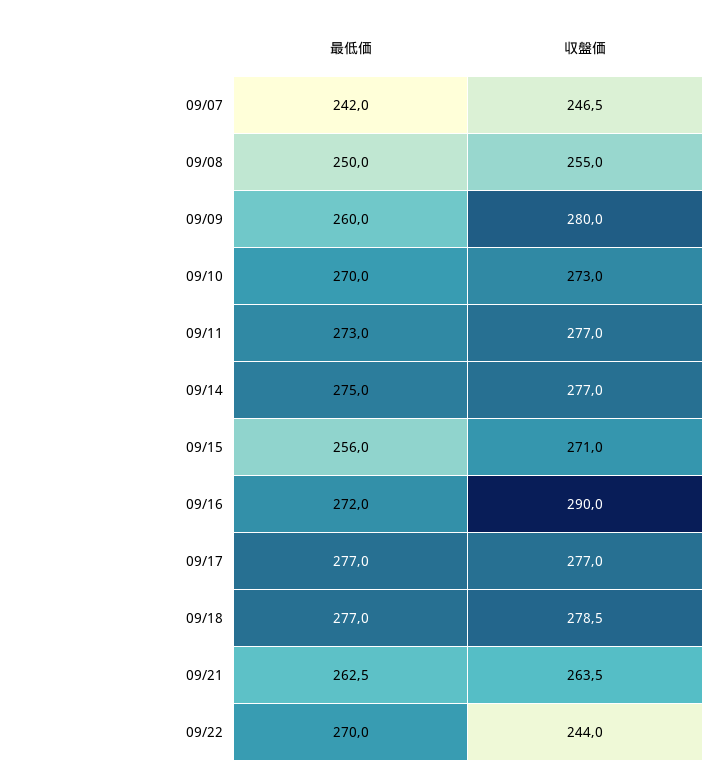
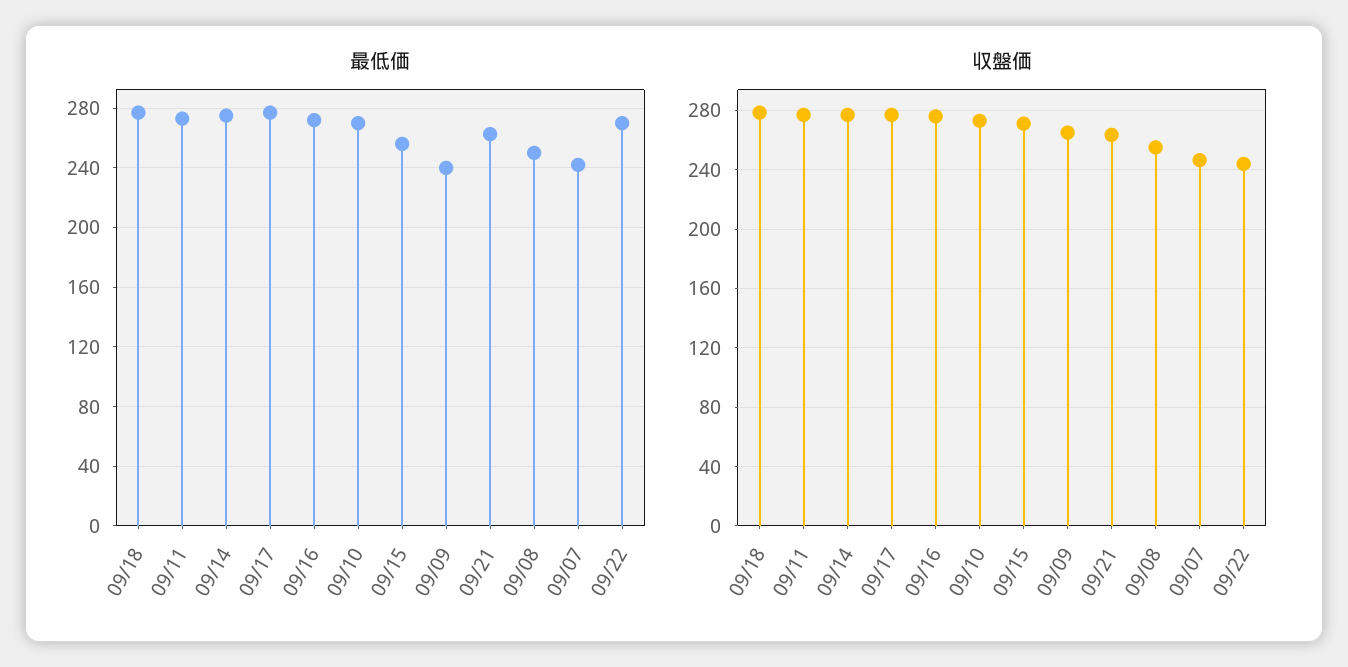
最低価, 09/09: 260 -> 240
収盤価, 09/09: 280 -> 265
収盤価, 09/16: 290 -> 275

